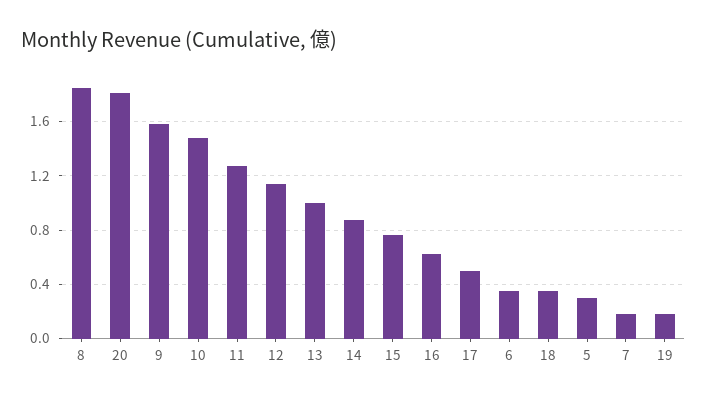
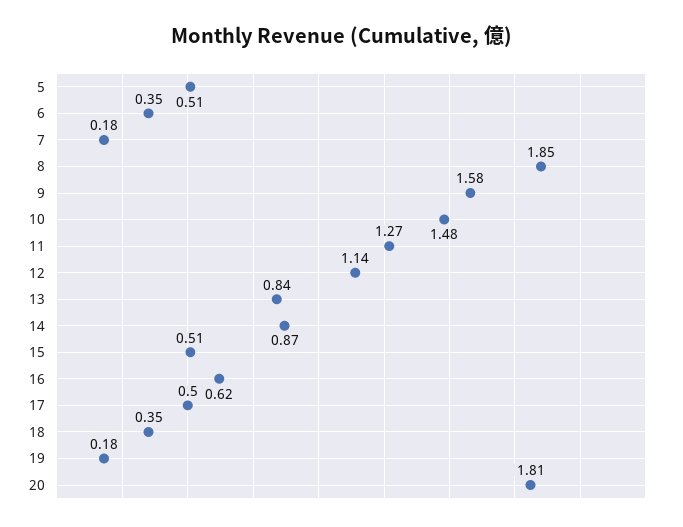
13: 1 -> 0.84
15: 0.75 -> 0.51
5: 0.3 -> 0.51

